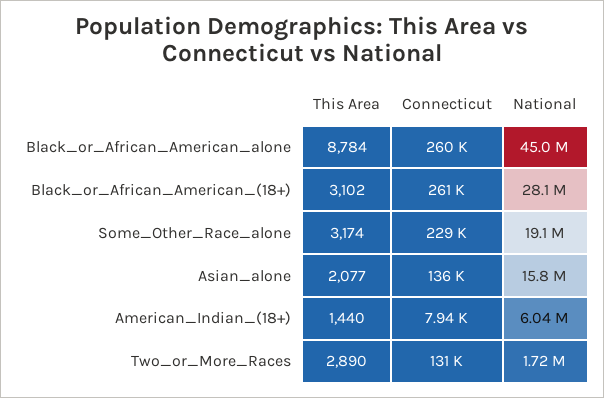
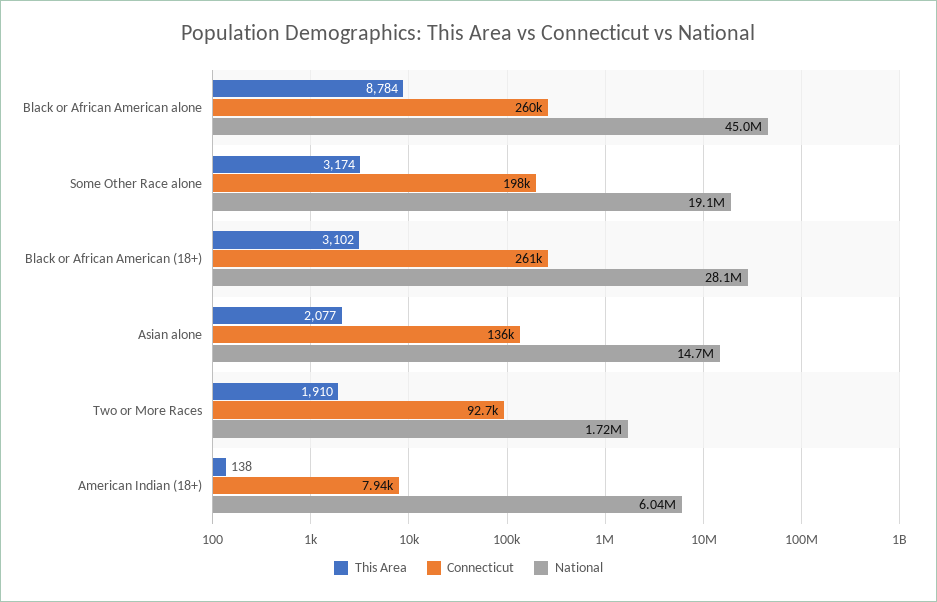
Connecticut, Some_Other_Race_alone: 229000 -> 198000
National, Asian_alone: 15800000 -> 14700000
This Area, American_Indian_(18+): 1440 -> 138
This Area, Two_or_More_Races: 2890 -> 1910
Connecticut, Two_or_More_Races: 131000 -> 92700

